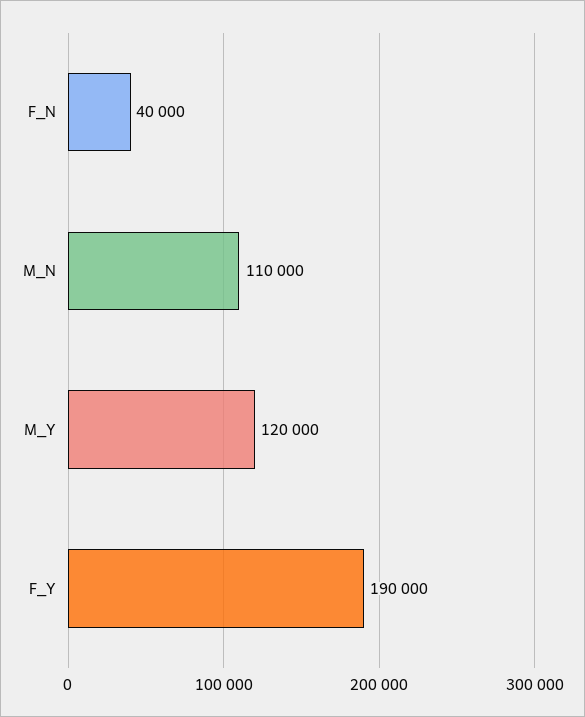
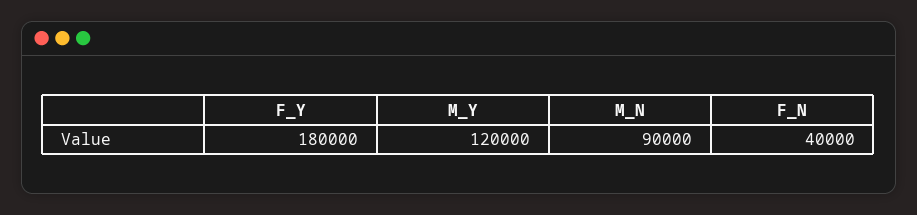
M_N: 110000 -> 90000
F_Y: 190000 -> 180000

